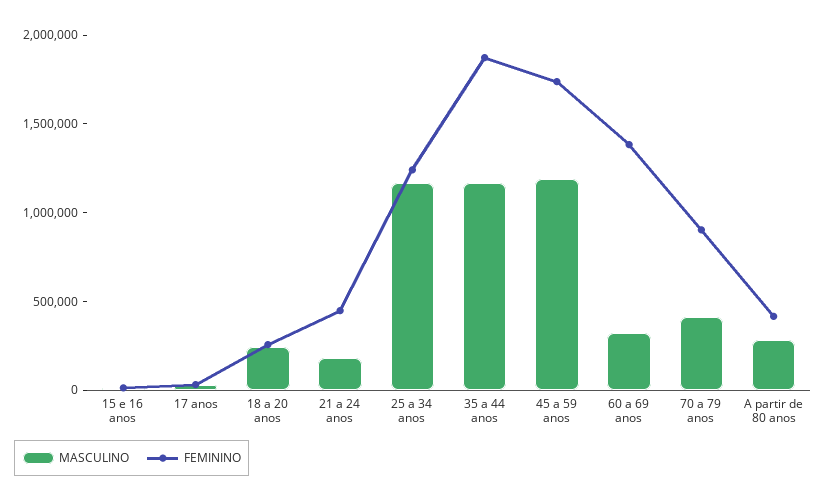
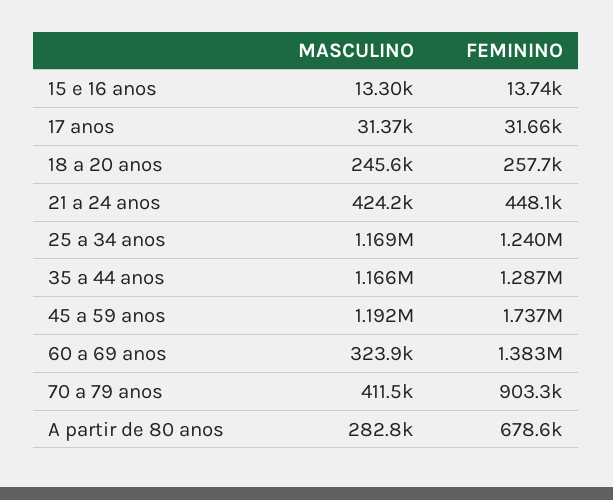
MASCULINO, 21 a 24 anos: 200000 -> 424200
FEMININO, 35 a 44 anos: 1900000 -> 1287000
FEMININO, A partir de 80 anos: 400000 -> 678600

